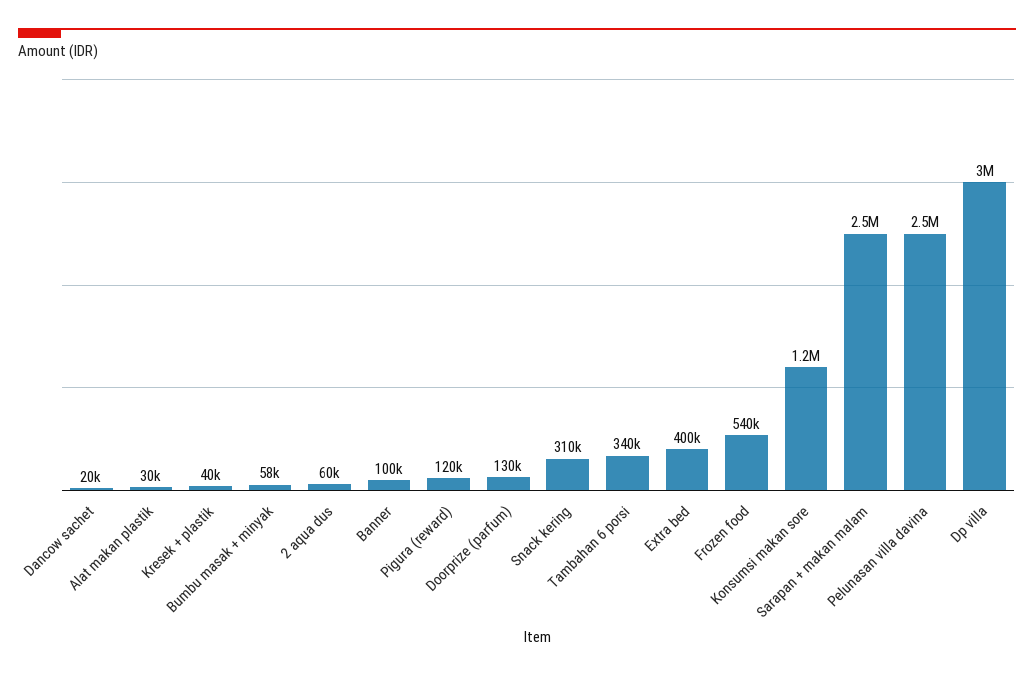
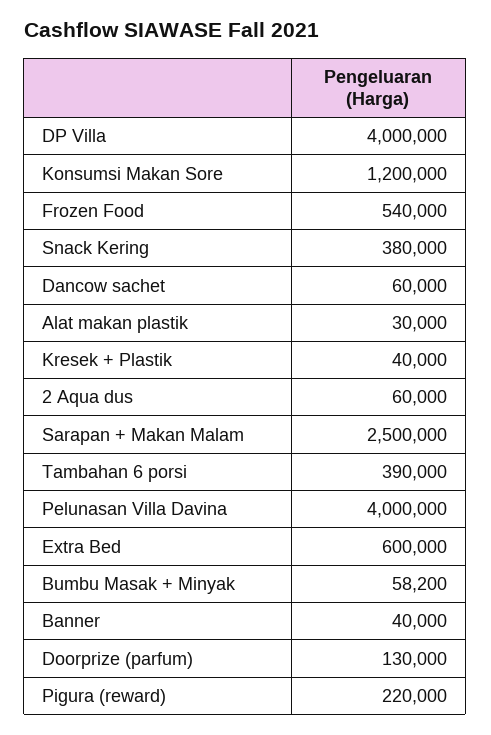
Dancow sachet: 20000 -> 60000
Banner: 100000 -> 40000
Pigura (reward): 120000 -> 220000
Snack kering: 310000 -> 380000
Tambahan 6 porsi: 340000 -> 390000
Extra bed: 400000 -> 600000
Pelunasan villa davina: 2500000 -> 4000000
Dp villa: 3000000 -> 4000000

